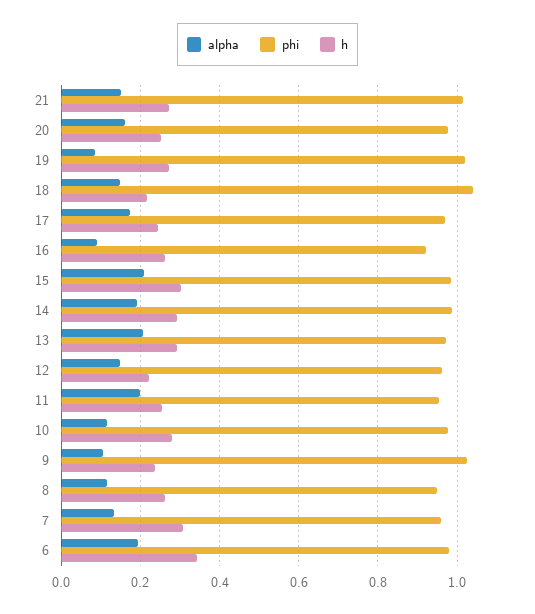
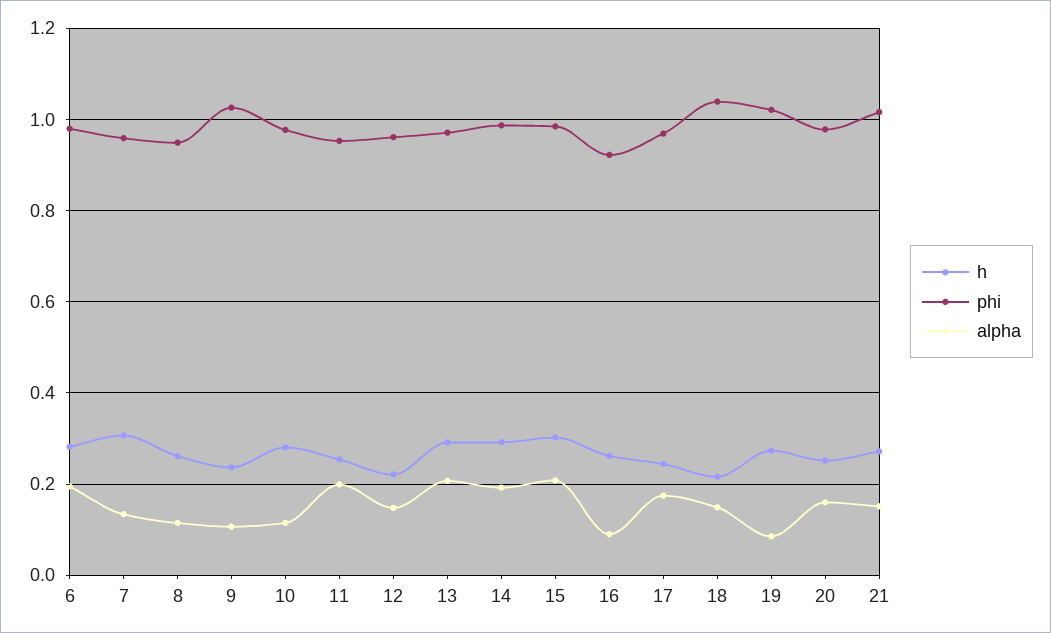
h, 6: 0.34 -> 0.28

